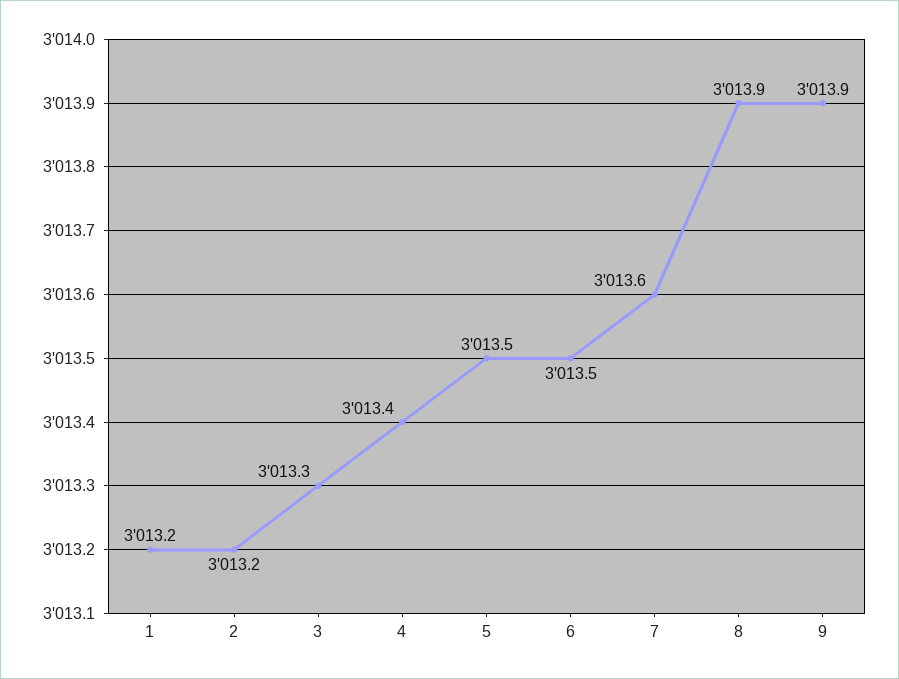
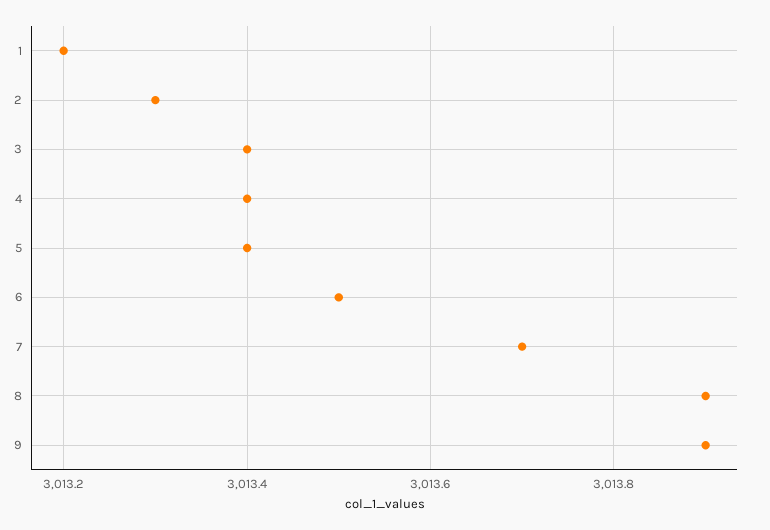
2: 3013.2 -> 3013.3
3: 3013.3 -> 3013.4
5: 3013.5 -> 3013.4
7: 3013.6 -> 3013.7

